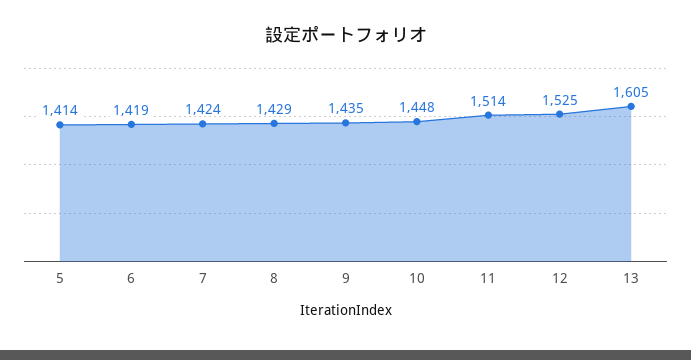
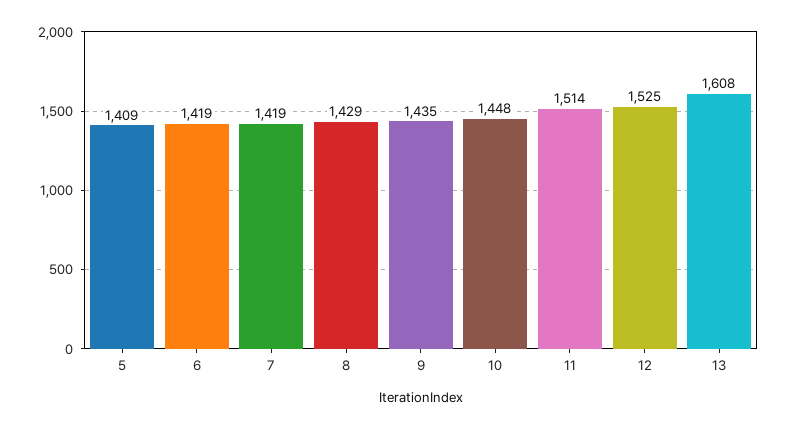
5: 1414 -> 1409
7: 1424 -> 1419
13: 1605 -> 1608

